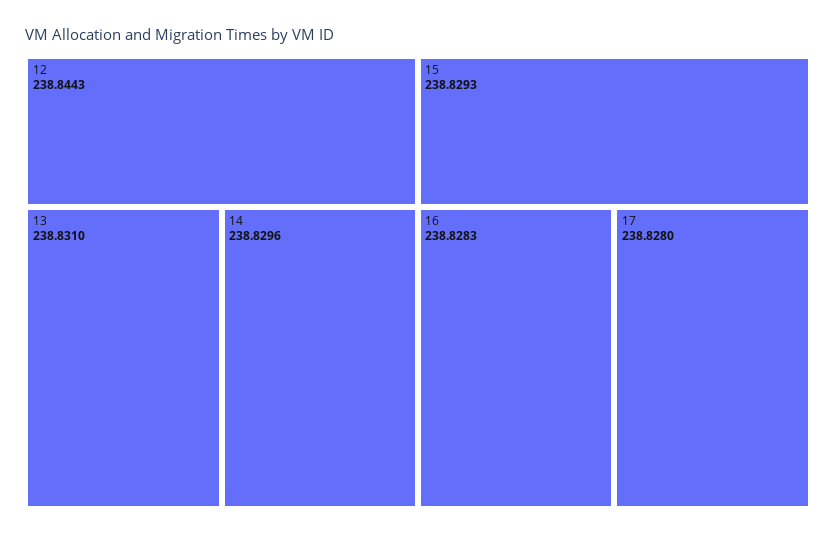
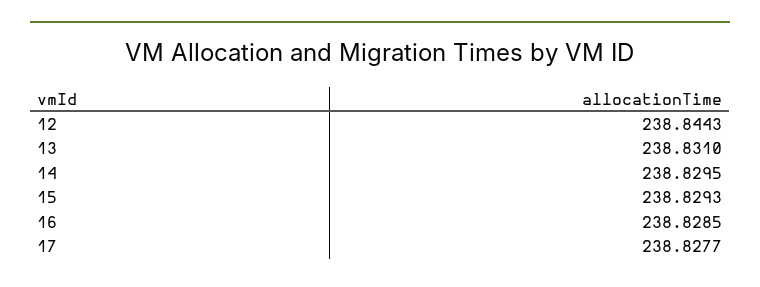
14: 238.8296 -> 238.8295
16: 238.8283 -> 238.8285
17: 238.828 -> 238.8277

